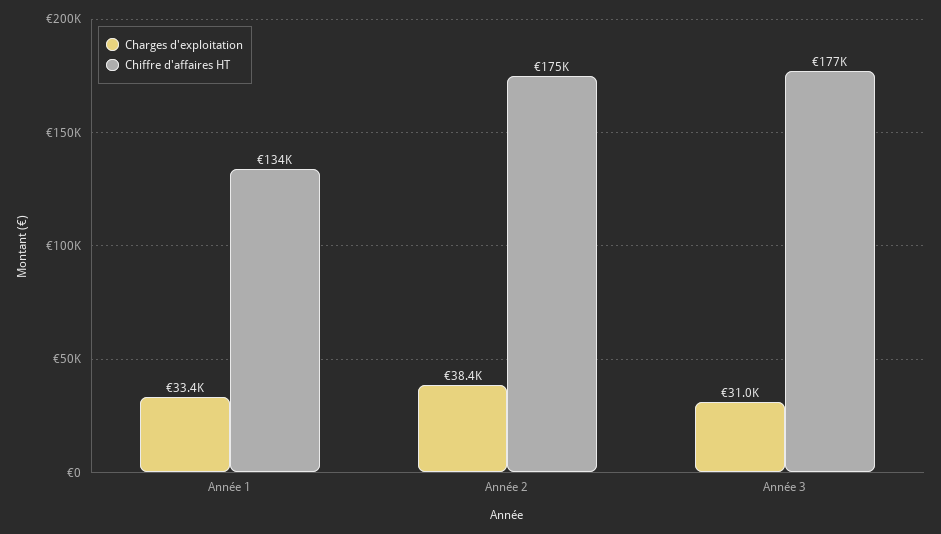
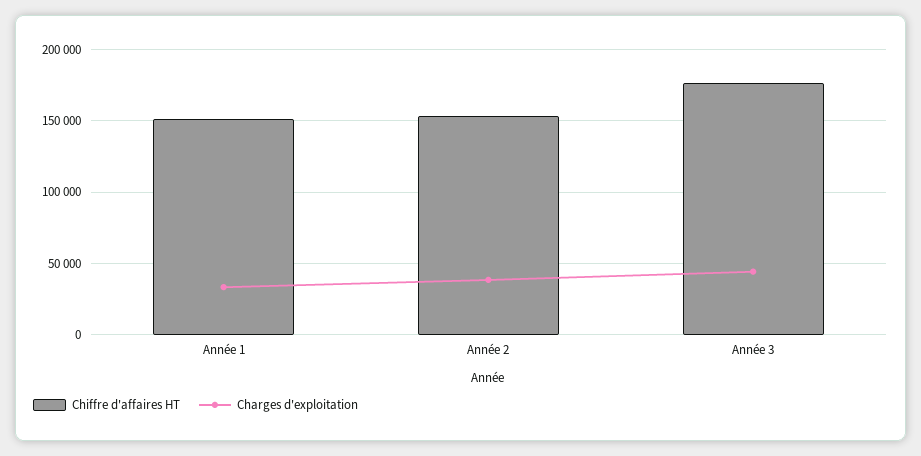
Chiffre d'affaires HT, Année 1: 134000 -> 150000
Chiffre d'affaires HT, Année 2: 175000 -> 155000
Charges d'exploitation, Année 3: 31000 -> 45000

